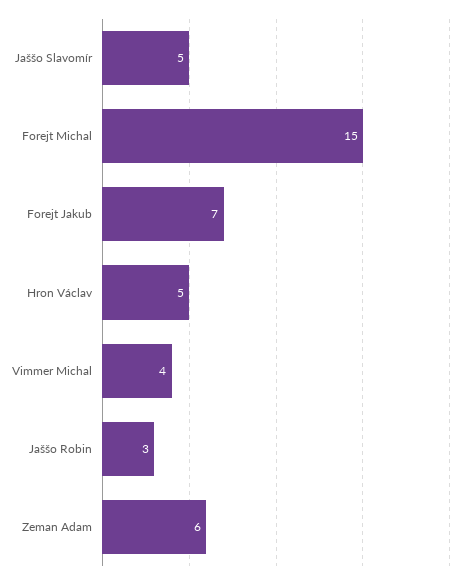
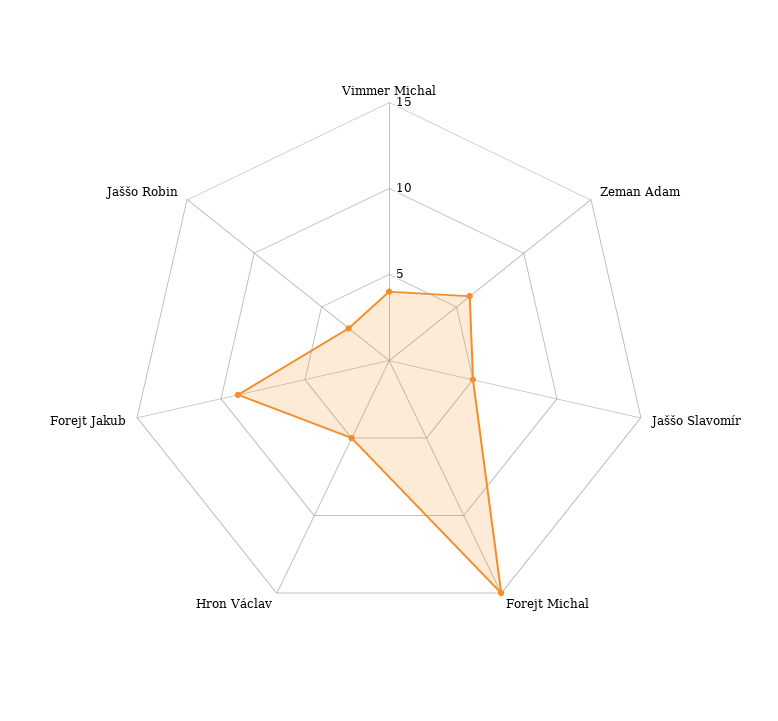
Forejt Jakub: 7 -> 9

